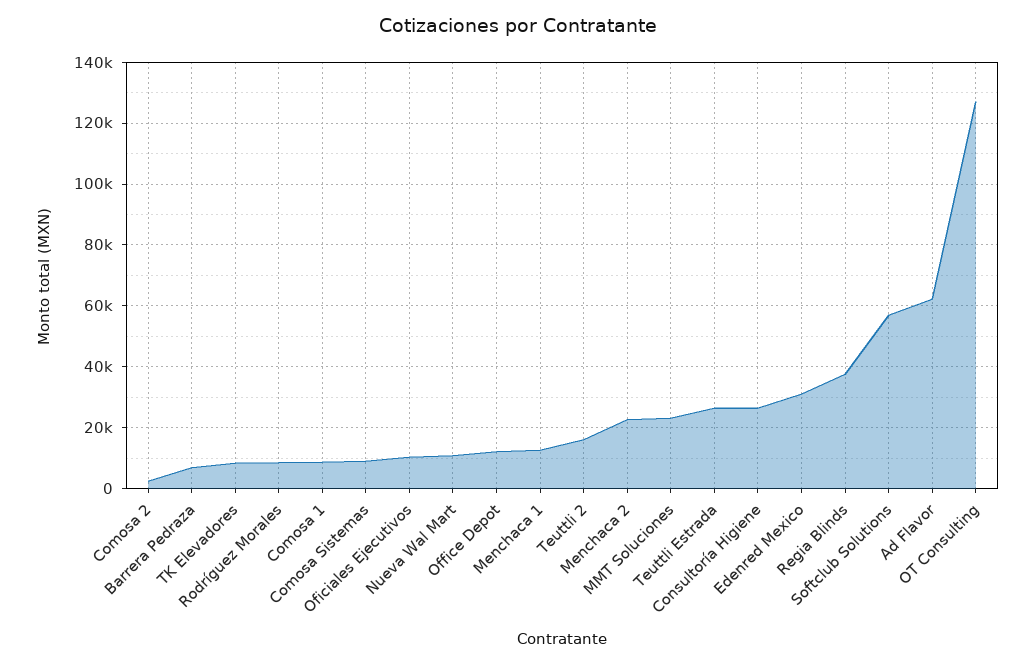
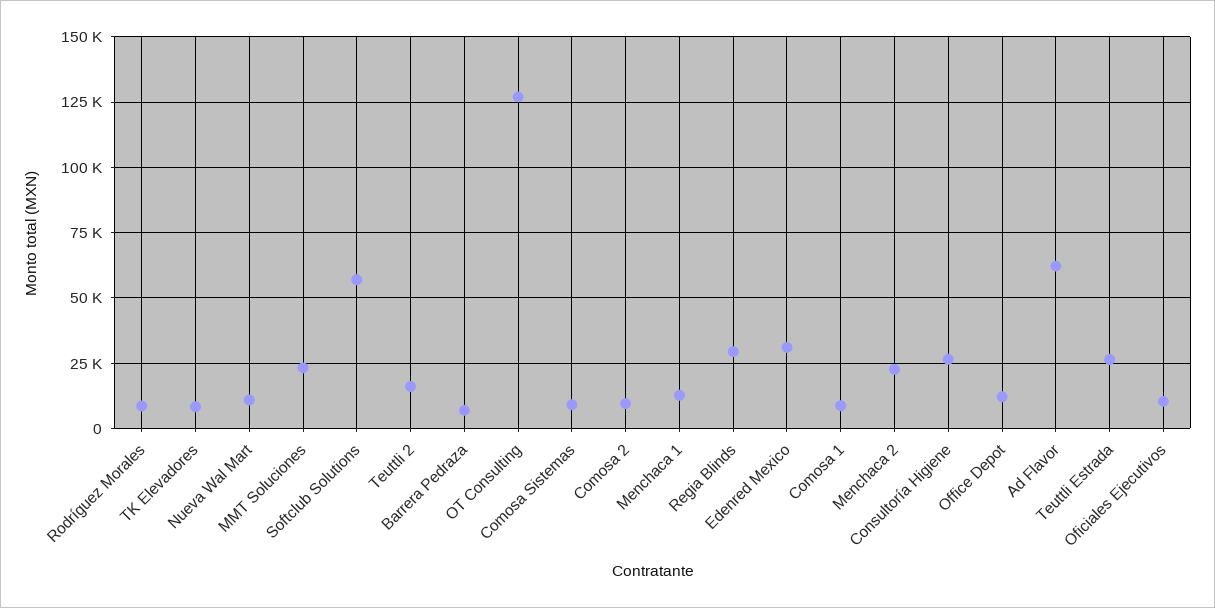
Comosa 2: 2000 -> 10000
Regia Blinds: 38000 -> 30000

